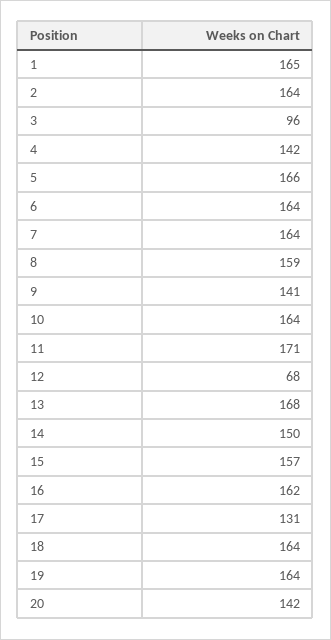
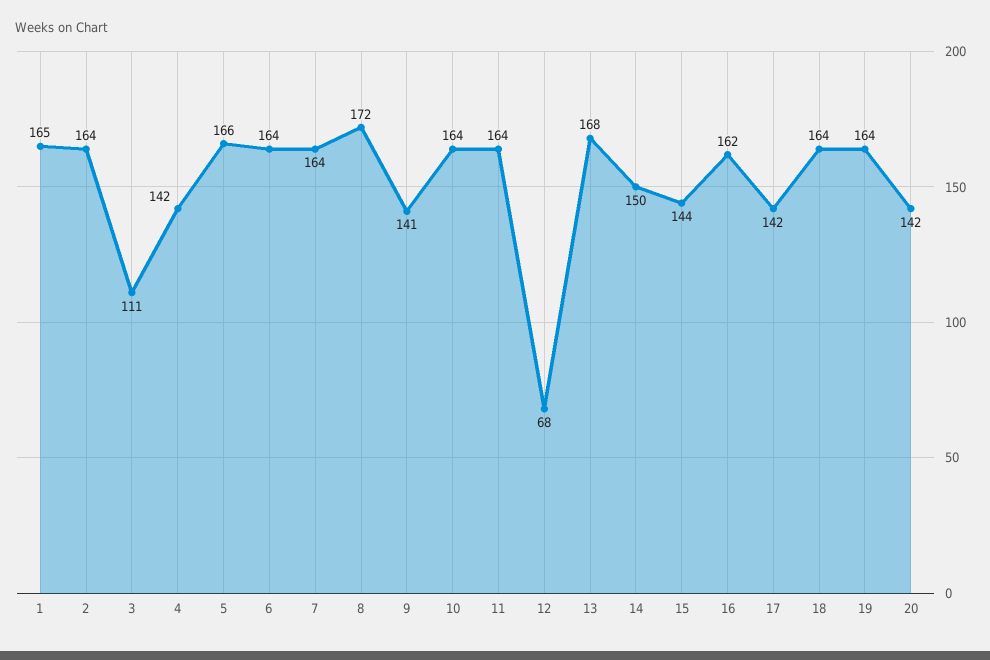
3: 96 -> 111
8: 159 -> 172
11: 171 -> 164
15: 157 -> 144
17: 131 -> 142

